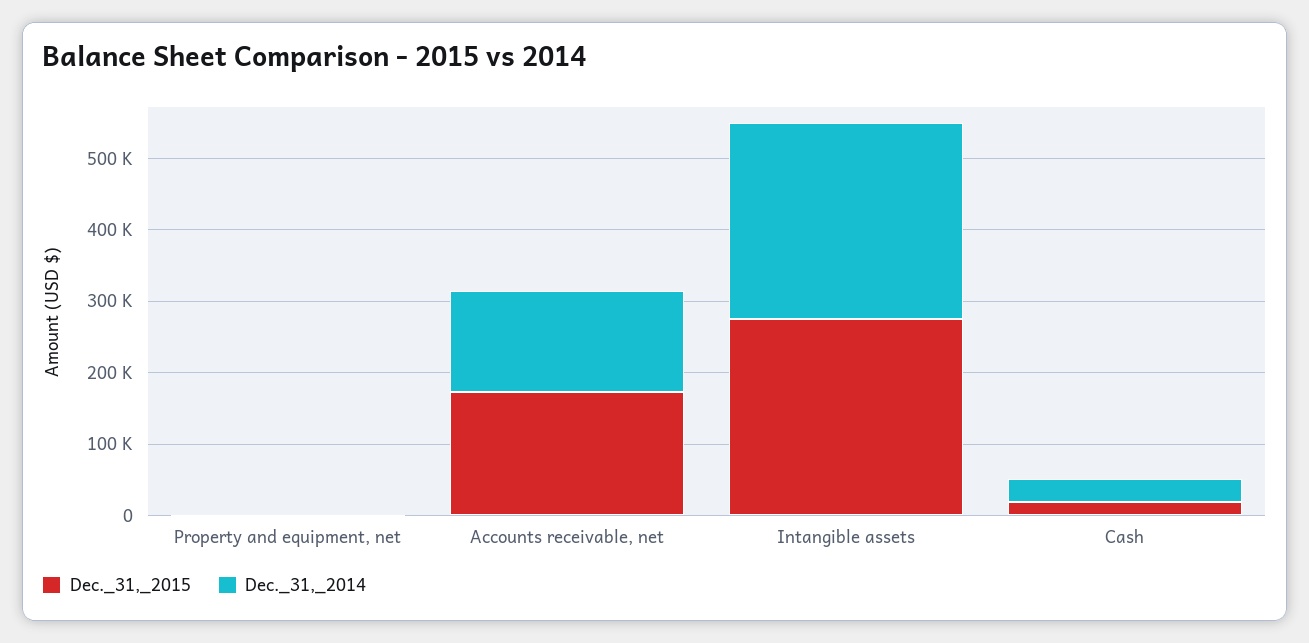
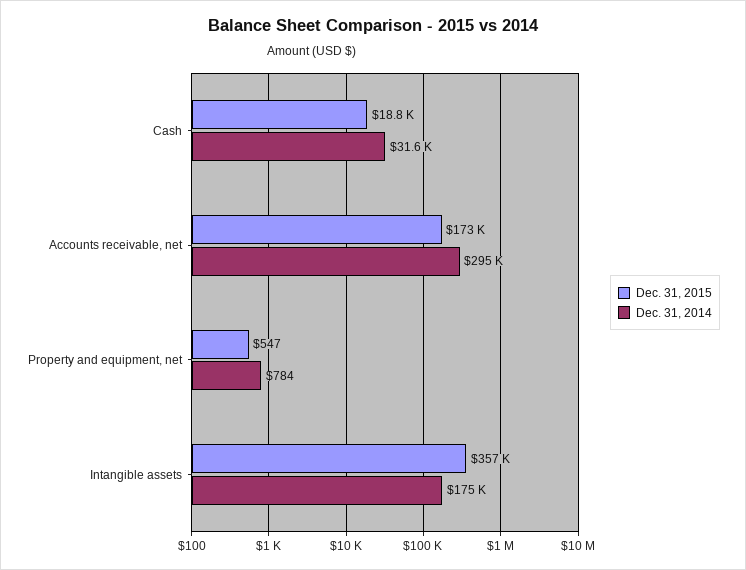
Dec._31,_2014, Accounts receivable, net: 140000 -> 295000
Dec._31,_2015, Intangible assets: 280000 -> 357000
Dec._31,_2014, Intangible assets: 280000 -> 175000

